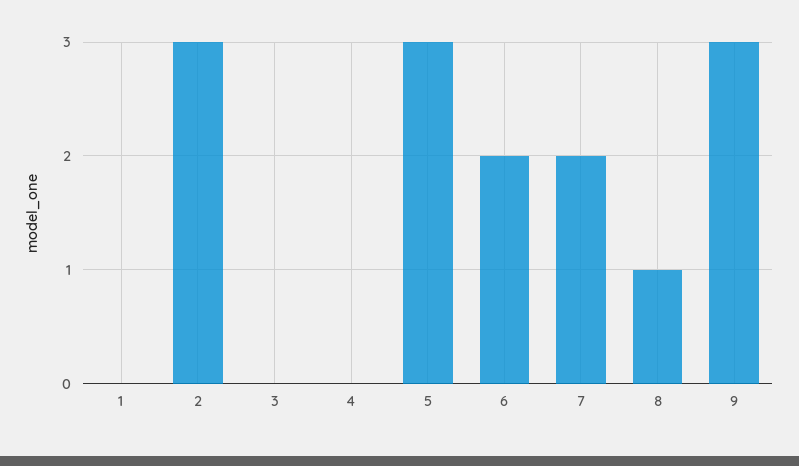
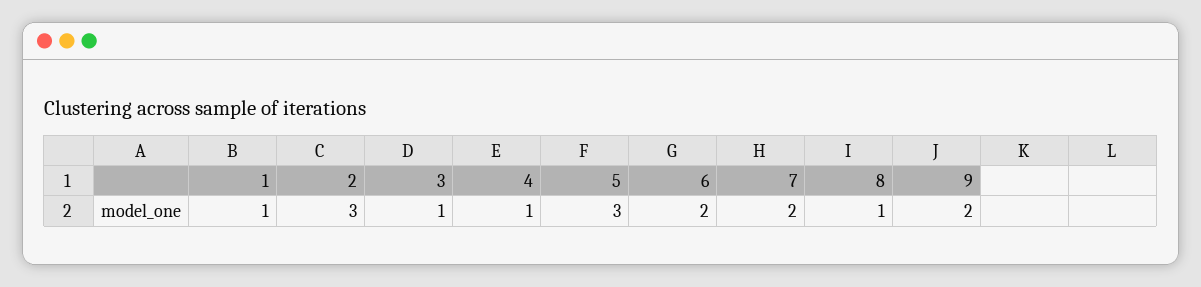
1: 0 -> 1
3: 0 -> 1
4: 0 -> 1
9: 3 -> 2

